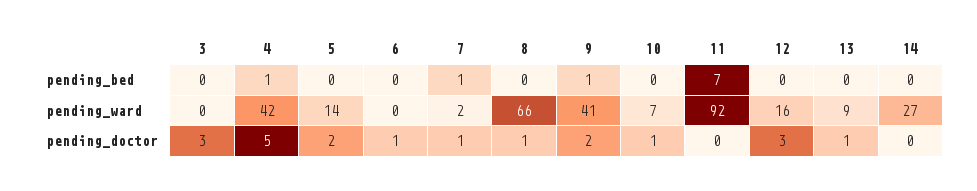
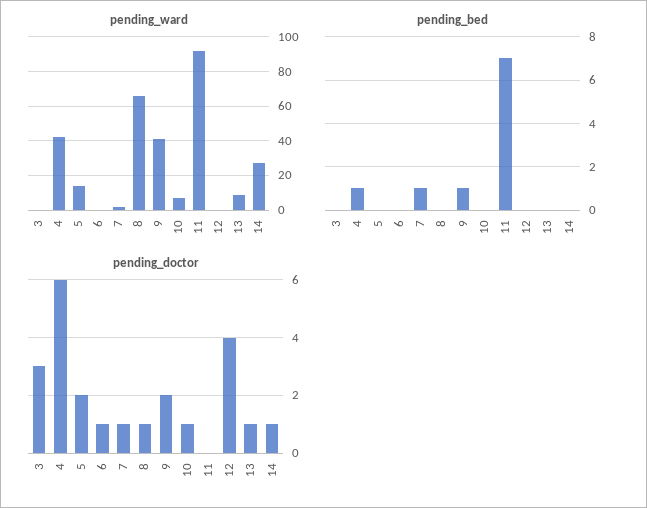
pending_ward, 12: 16 -> 0
pending_doctor, 4: 5 -> 6
pending_doctor, 12: 3 -> 4
pending_doctor, 14: 0 -> 1

